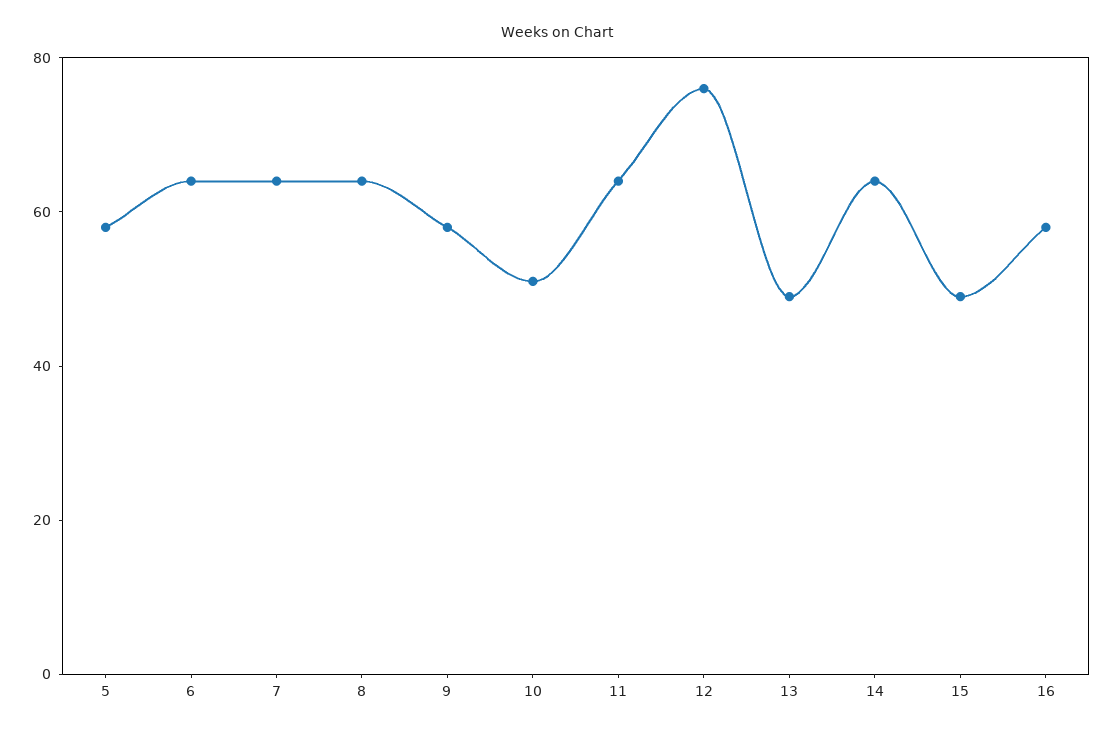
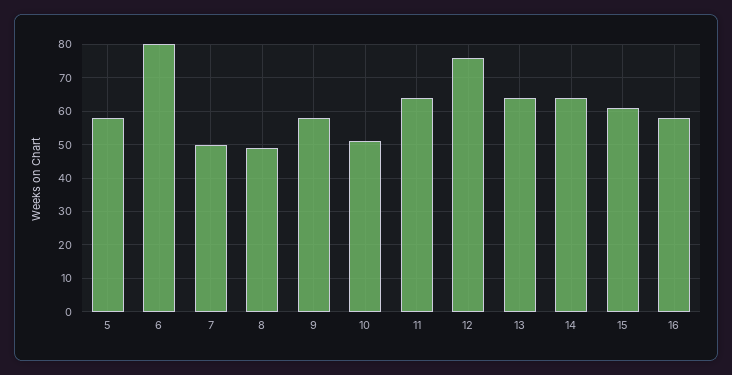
6: 65 -> 80
7: 65 -> 50
8: 65 -> 50
13: 50 -> 65
15: 50 -> 60

